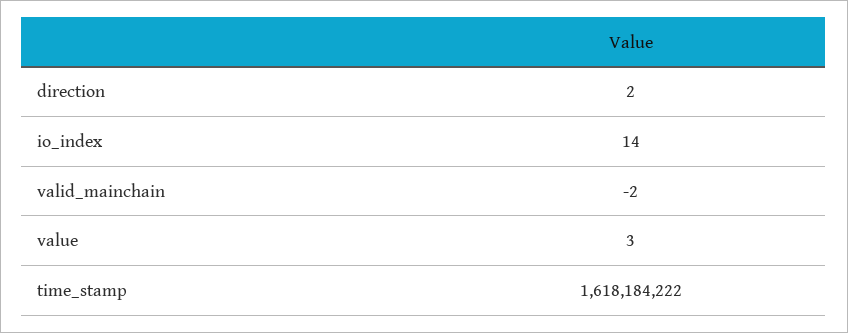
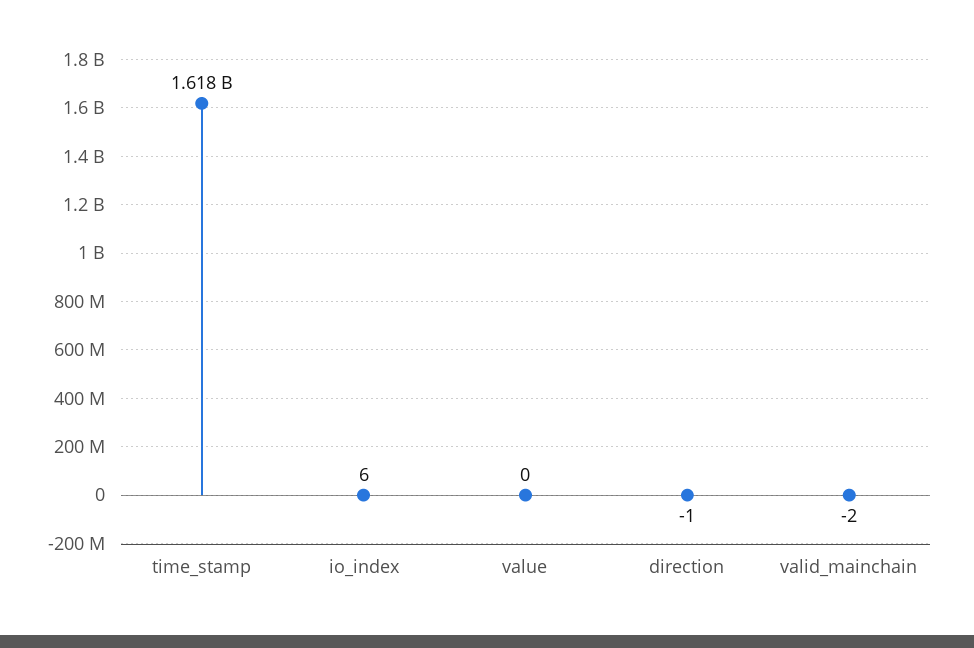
direction: 2 -> -1
io_index: 14 -> 6
value: 3 -> 0

